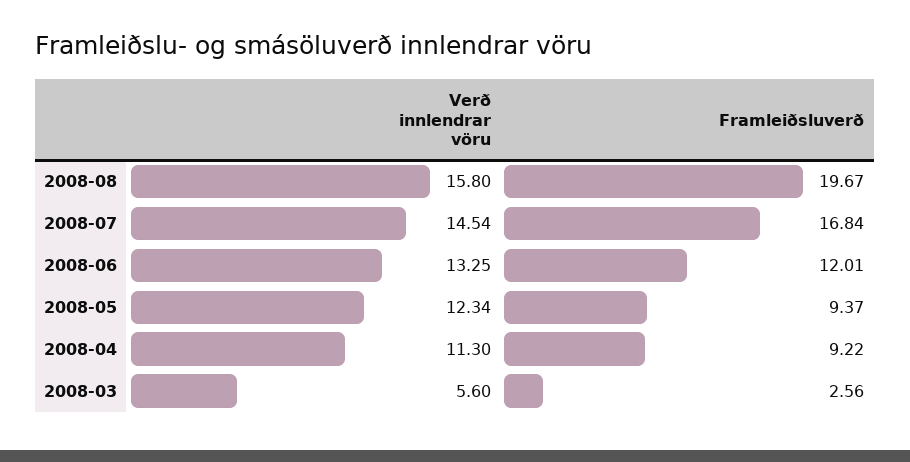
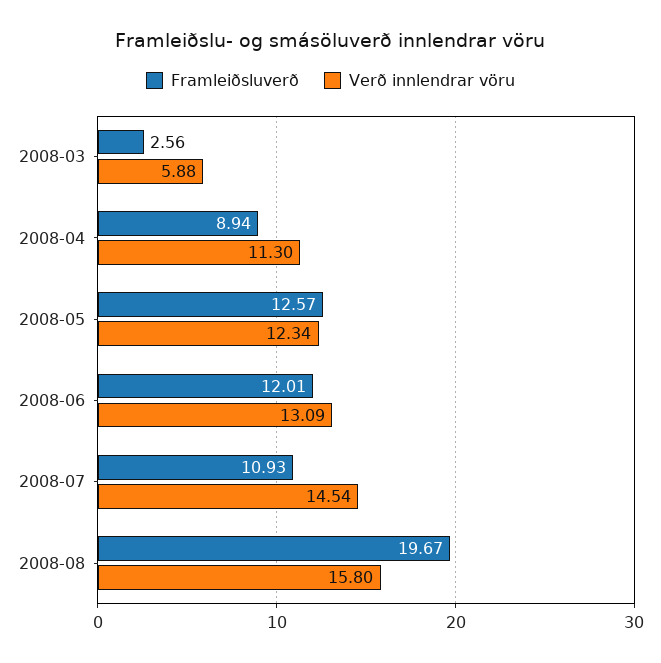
Framleiðsluverð, 2008-07: 16.84 -> 10.93
Verð innlendrar vöru, 2008-06: 13.25 -> 13.09
Framleiðsluverð, 2008-05: 9.37 -> 12.57
Framleiðsluverð, 2008-04: 9.22 -> 8.94
Verð innlendrar vöru, 2008-03: 5.6 -> 5.88

